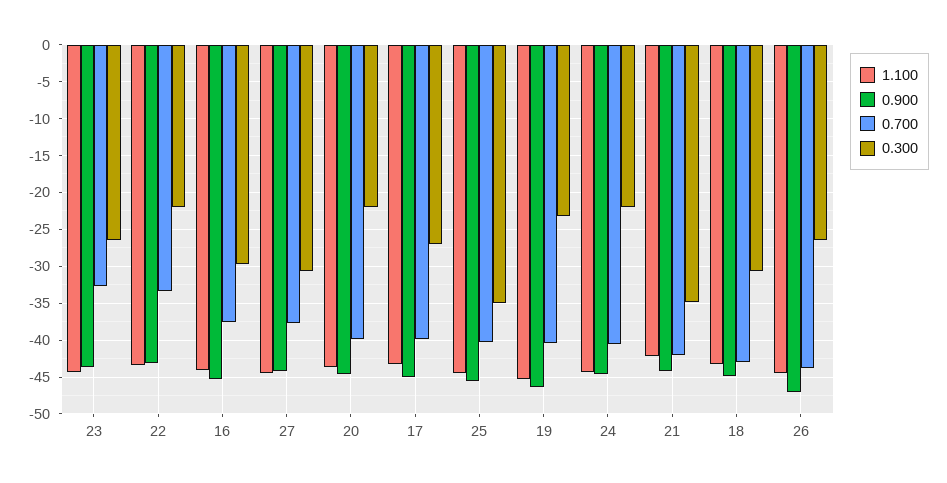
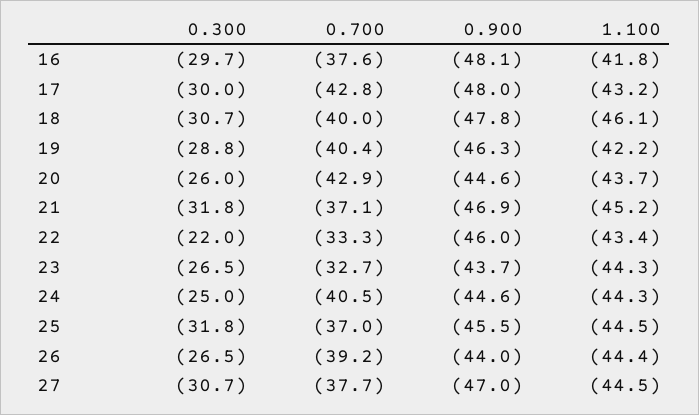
0.900, 22: -43 -> -46
1.100, 16: -44 -> -41.8
0.900, 16: -45 -> -48.1
0.900, 27: -44 -> -47
0.700, 20: -40 -> -42.9
0.300, 20: -22 -> -26
0.900, 17: -45 -> -48
0.700, 17: -40 -> -42.8
0.300, 17: -27 -> -30
0.700, 25: -40 -> -37
0.300, 25: -35 -> -31.8
1.100, 19: -45 -> -42.2
0.300, 19: -23 -> -28.8
0.300, 24: -22 -> -25
1.100, 21: -42 -> -45.2
0.900, 21: -44 -> -46.9
0.700, 21: -42 -> -37.1
0.300, 21: -35 -> -31.8
1.100, 18: -43 -> -46.1
0.900, 18: -45 -> -47.8
0.700, 18: -43 -> -40
0.900, 26: -47 -> -44
0.700, 26: -44 -> -39.2

